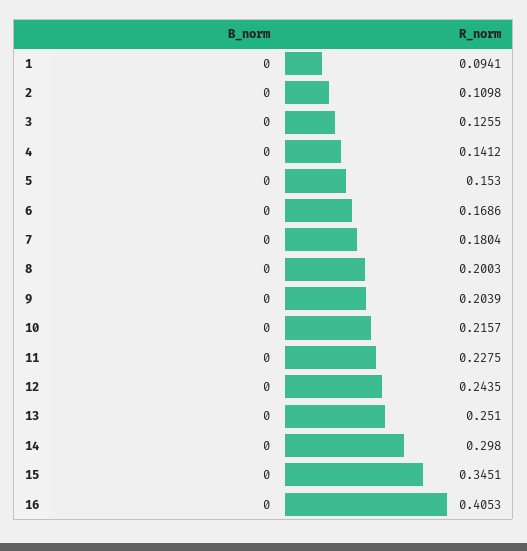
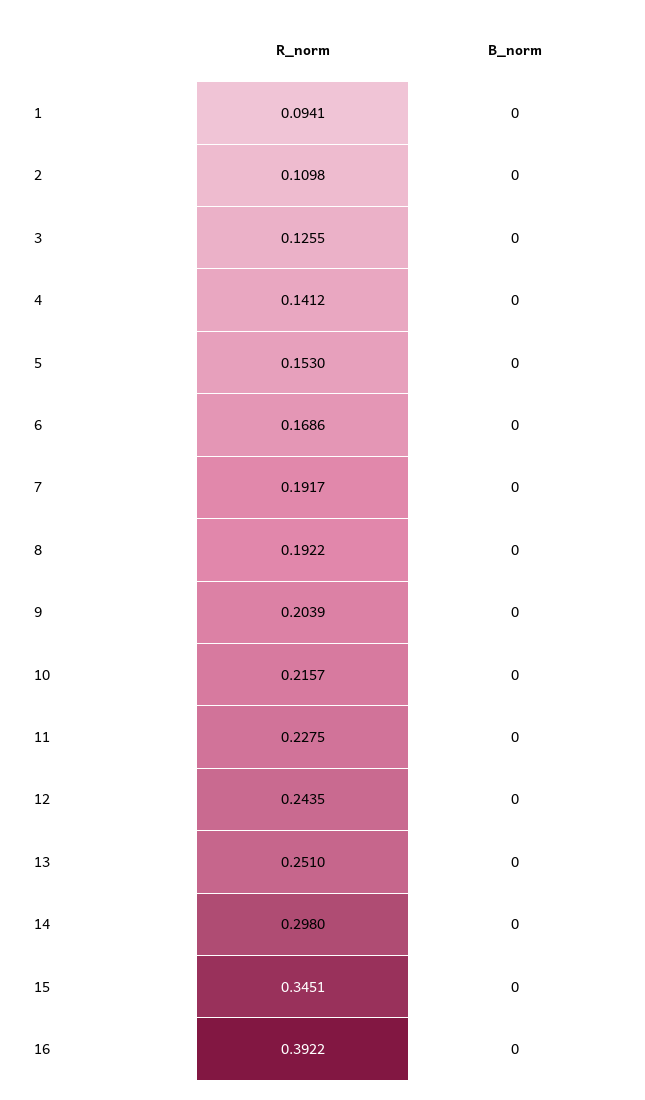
R_norm, 7: 0.1804 -> 0.1917
R_norm, 8: 0.2003 -> 0.1922
R_norm, 16: 0.4053 -> 0.3922

